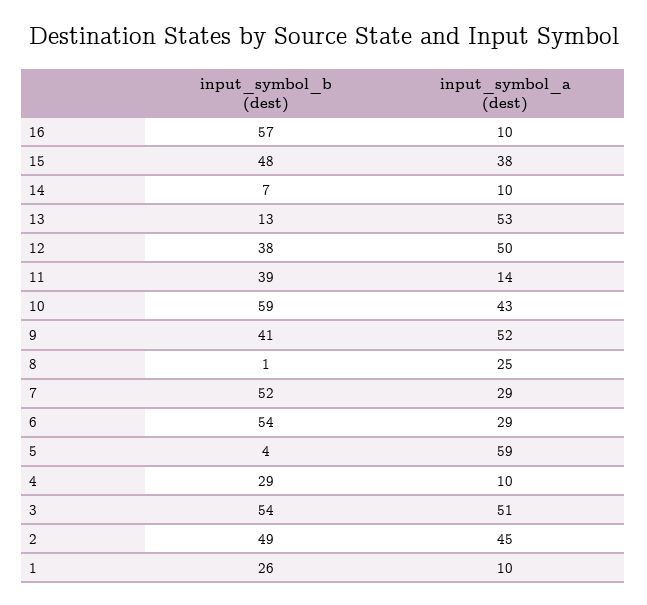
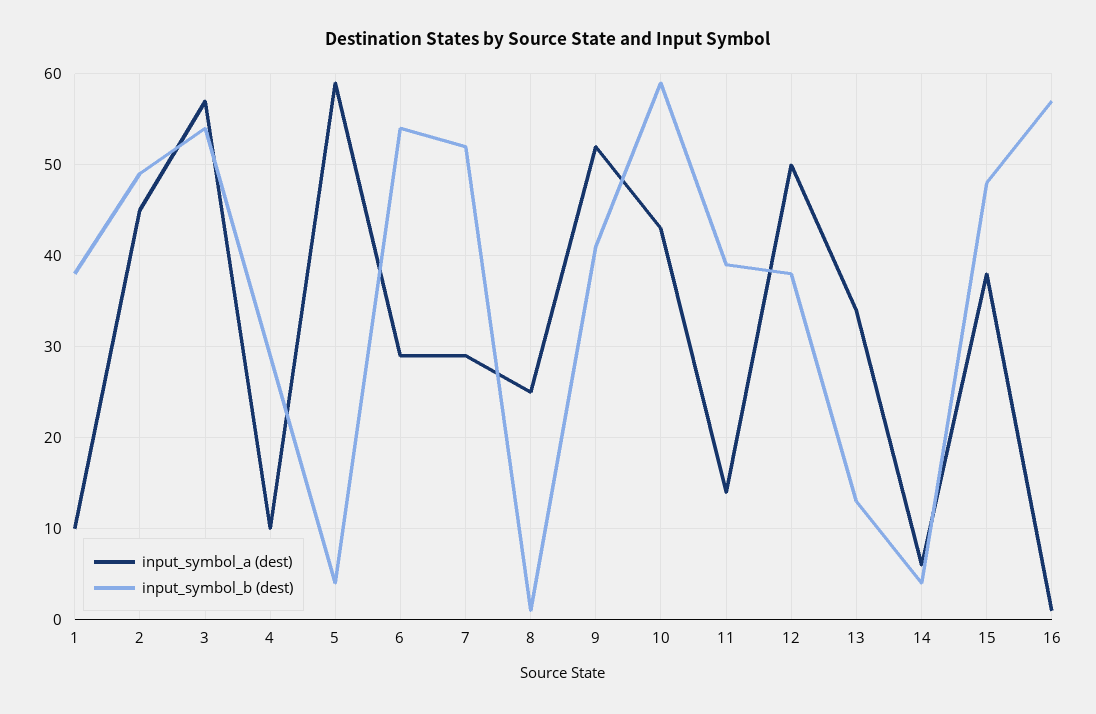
input_symbol_a (dest), 16: 10 -> 1
input_symbol_b (dest), 14: 7 -> 4
input_symbol_a (dest), 14: 10 -> 6
input_symbol_a (dest), 13: 53 -> 34
input_symbol_a (dest), 3: 51 -> 57
input_symbol_b (dest), 1: 26 -> 38

